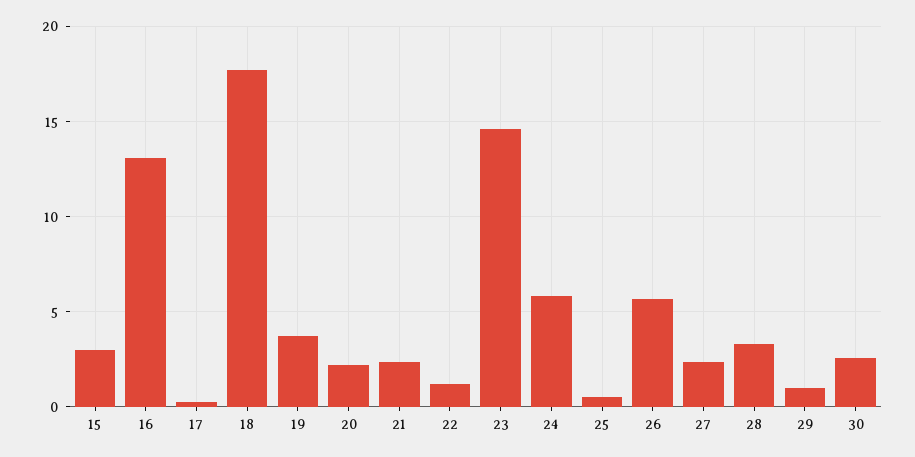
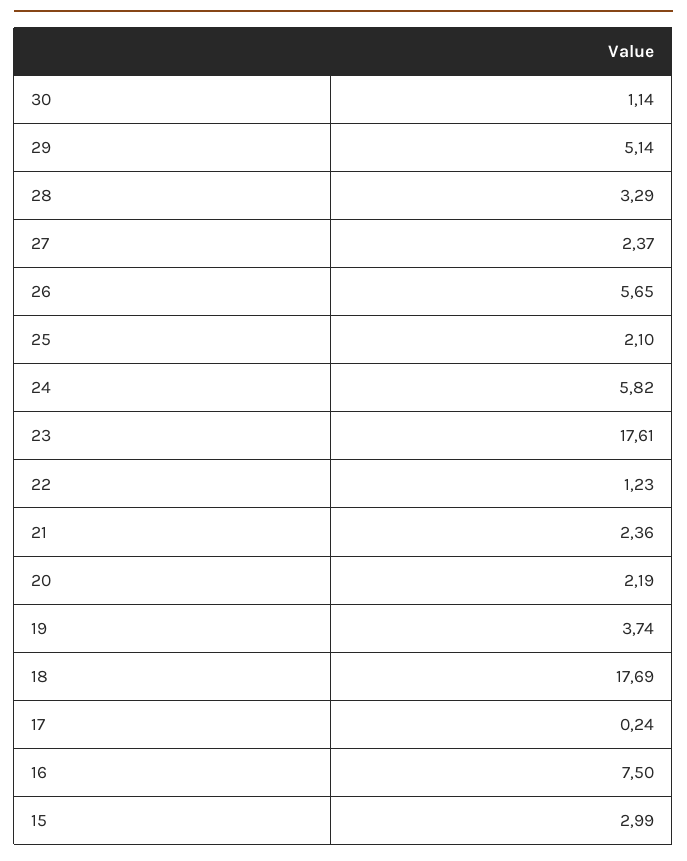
16: 13 -> 7.5
23: 14.5 -> 17.61
25: 0.5 -> 2.1
29: 1 -> 5.14
30: 2.5 -> 1.14

